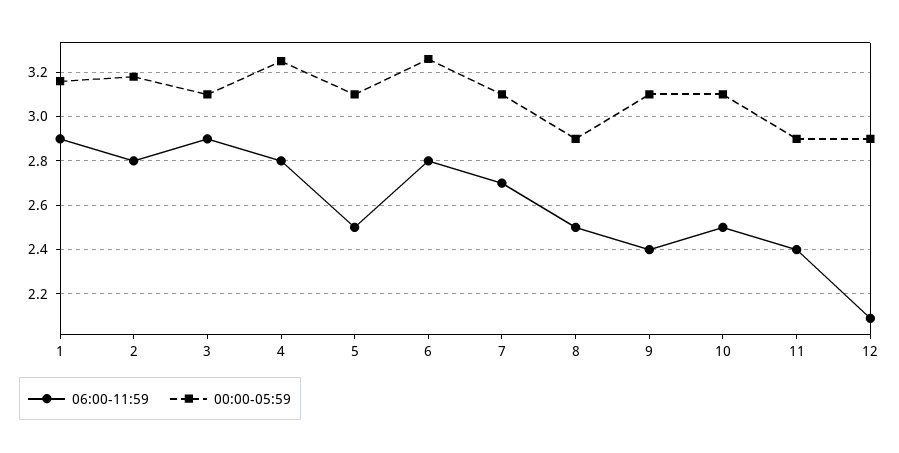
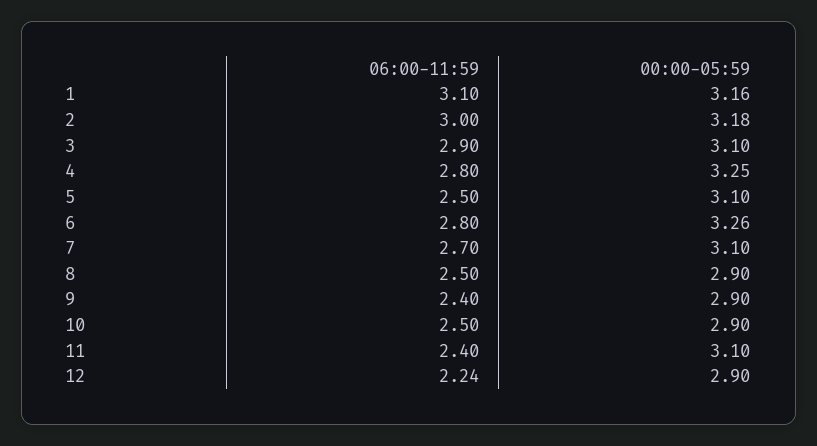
06:00-11:59, 1: 2.9 -> 3.1
06:00-11:59, 2: 2.8 -> 3
00:00-05:59, 9: 3.1 -> 2.9
00:00-05:59, 10: 3.1 -> 2.9
00:00-05:59, 11: 2.9 -> 3.1
06:00-11:59, 12: 2.1 -> 2.24

